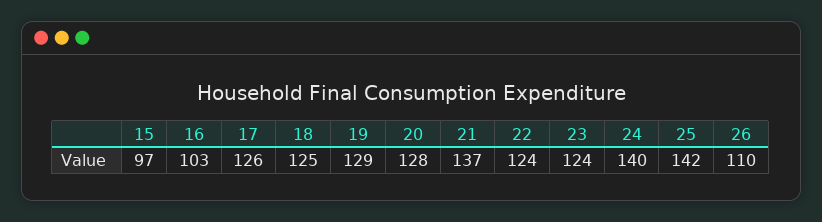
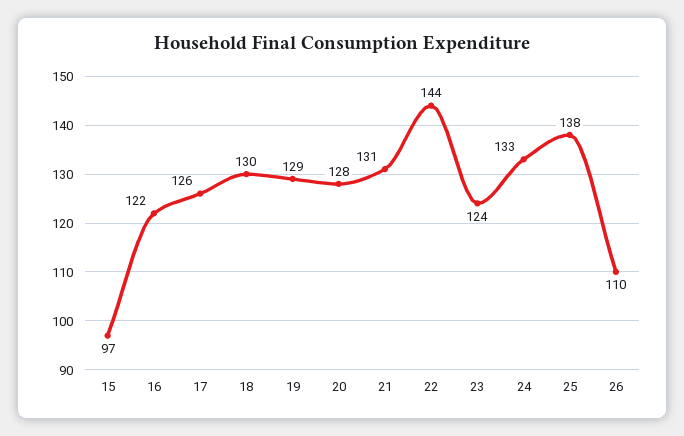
16: 103 -> 122
18: 125 -> 130
21: 137 -> 131
22: 124 -> 144
24: 140 -> 133
25: 142 -> 138

